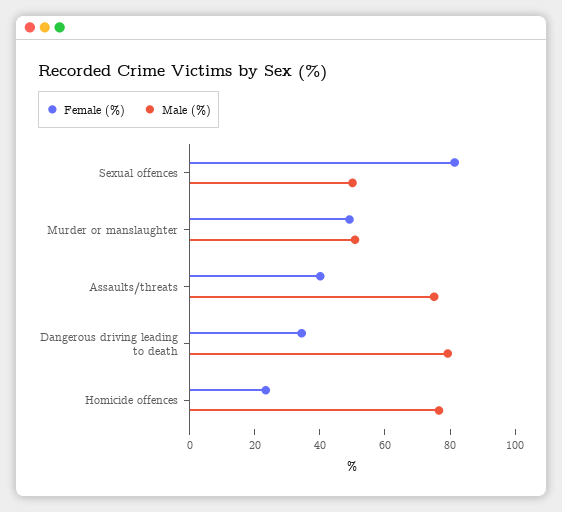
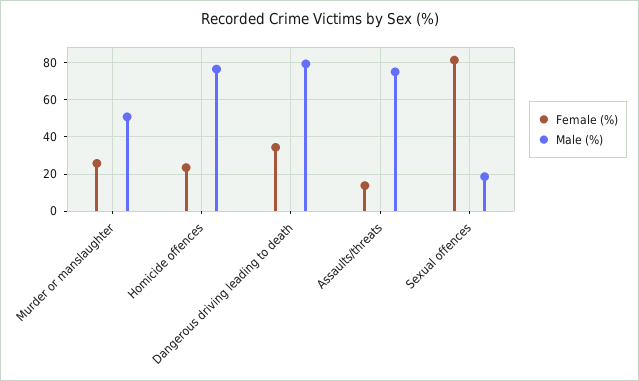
Male (%), Sexual offences: 50 -> 20
Female (%), Murder or manslaughter: 50 -> 25
Female (%), Assaults/threats: 40 -> 15

